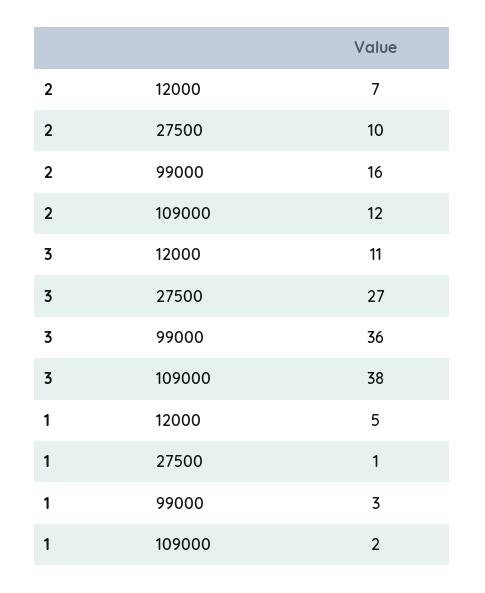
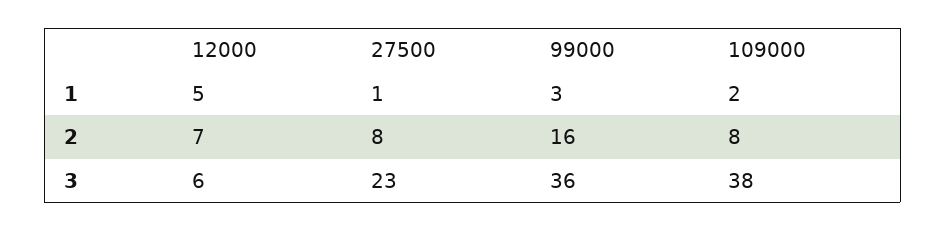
2, 27500: 10 -> 8
2, 109000: 12 -> 8
3, 12000: 11 -> 6
3, 27500: 27 -> 23

